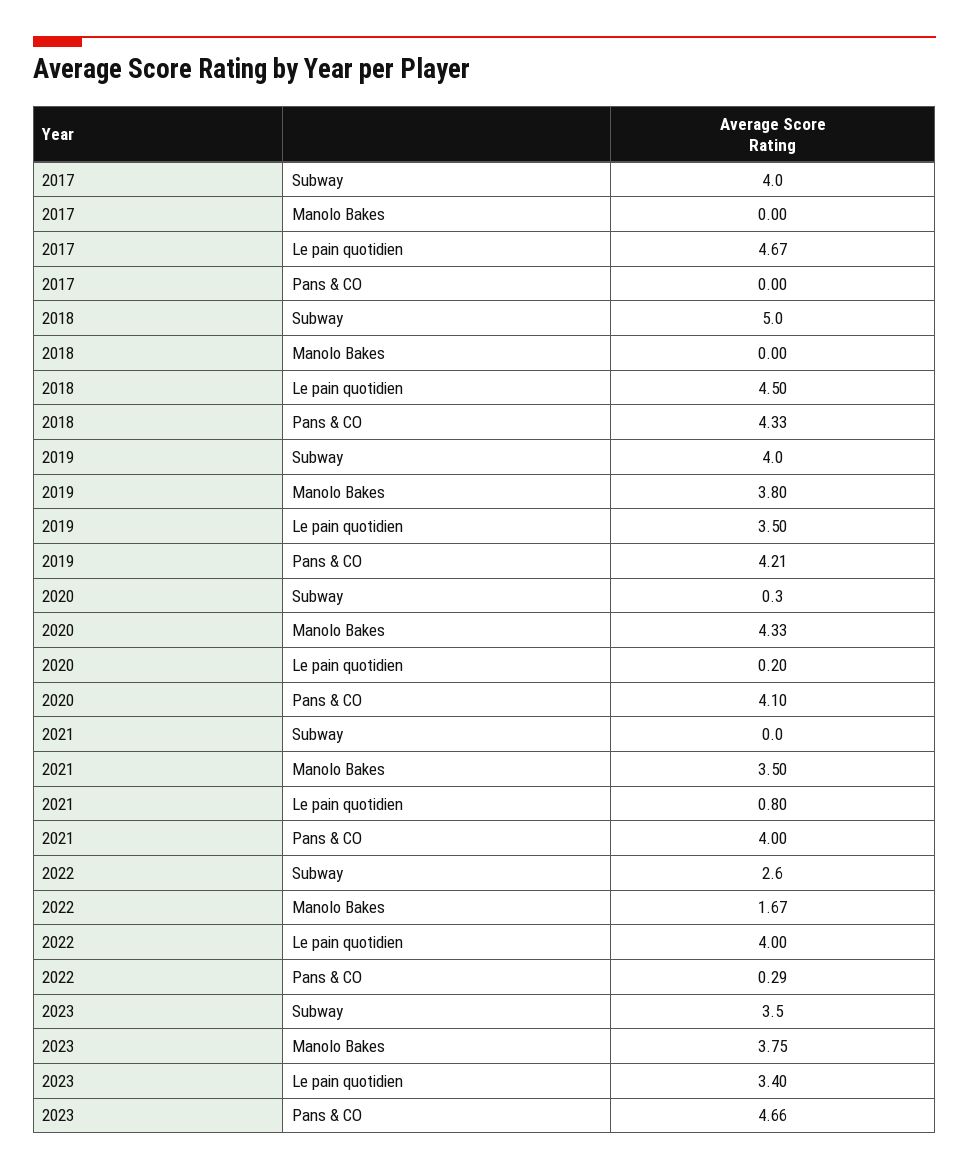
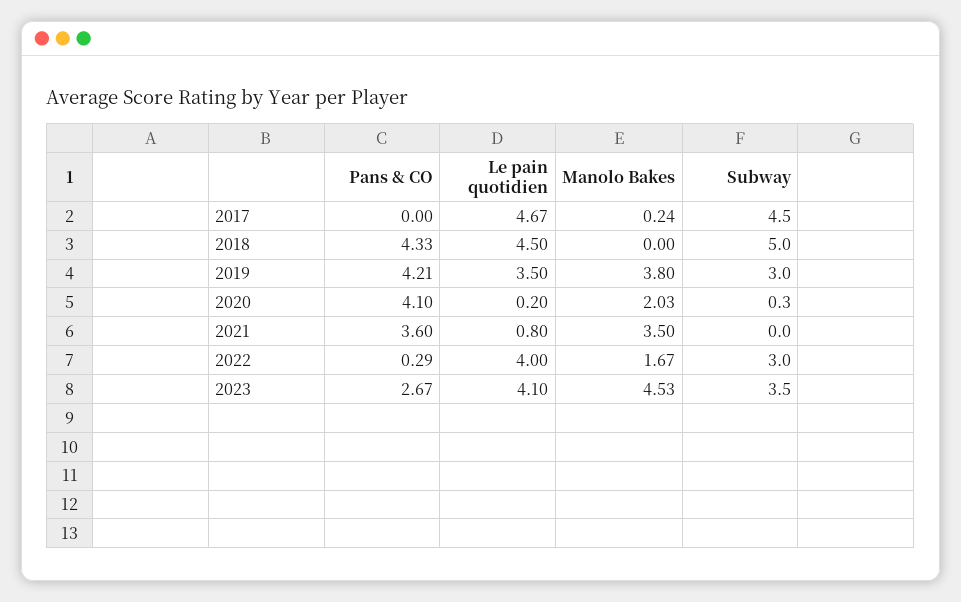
2017, Subway: 4 -> 4.5
2017, Manolo Bakes: 0 -> 0.24
2019, Subway: 4 -> 3
2020, Manolo Bakes: 4.33 -> 2.03
2021, Pans & CO: 4 -> 3.6
2022, Subway: 2.6 -> 3
2023, Manolo Bakes: 3.75 -> 4.53
2023, Le pain quotidien: 3.4 -> 4.1
2023, Pans & CO: 4.66 -> 2.67

